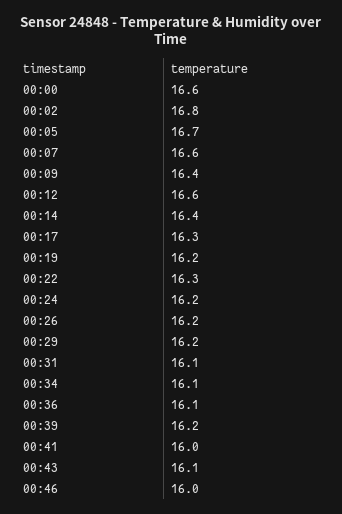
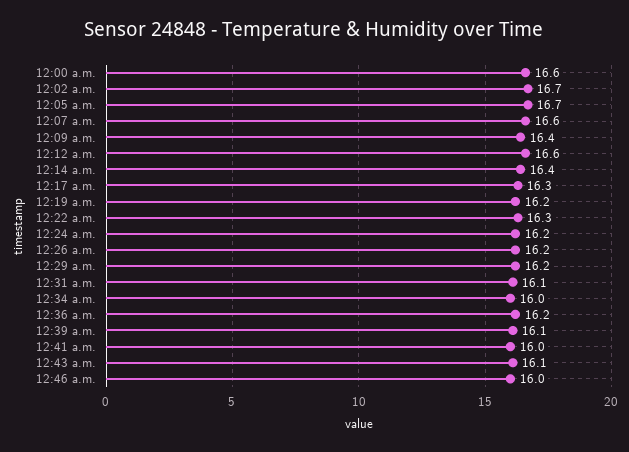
00:02: 16.8 -> 16.7
00:34: 16.1 -> 16
00:36: 16.1 -> 16.2
00:39: 16.2 -> 16.1

